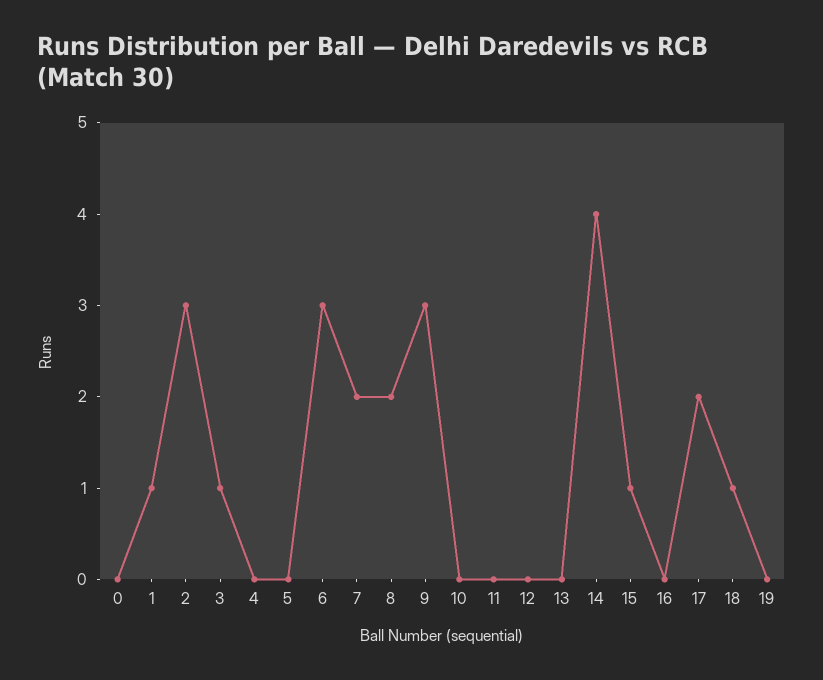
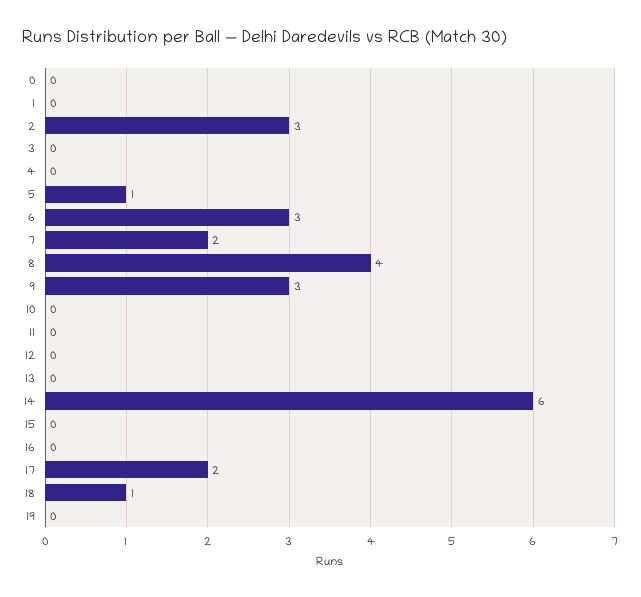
1: 1 -> 0
3: 1 -> 0
5: 0 -> 1
8: 2 -> 4
14: 4 -> 6
15: 1 -> 0

